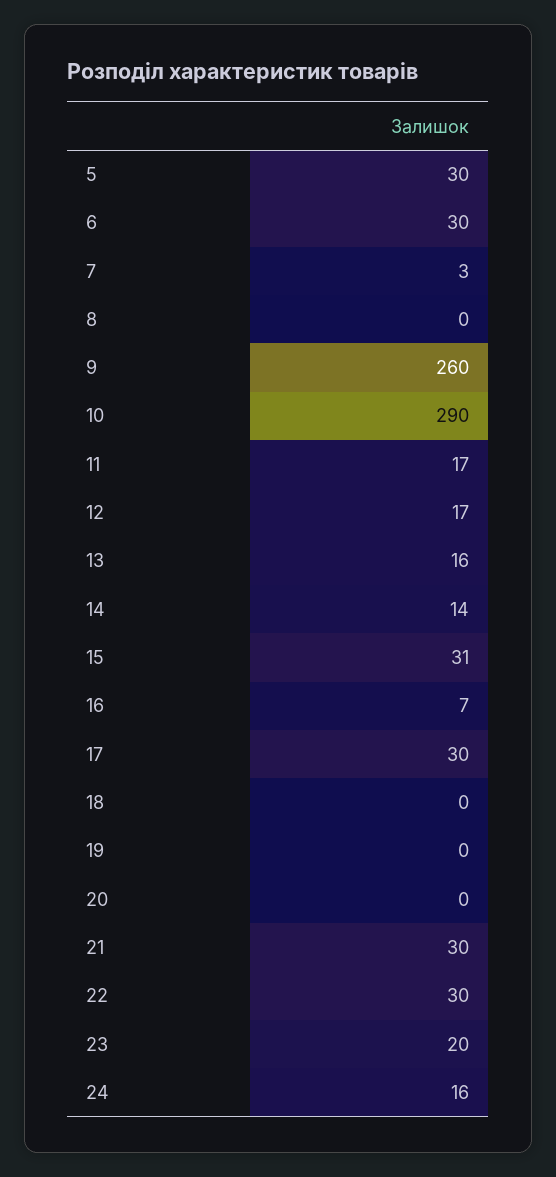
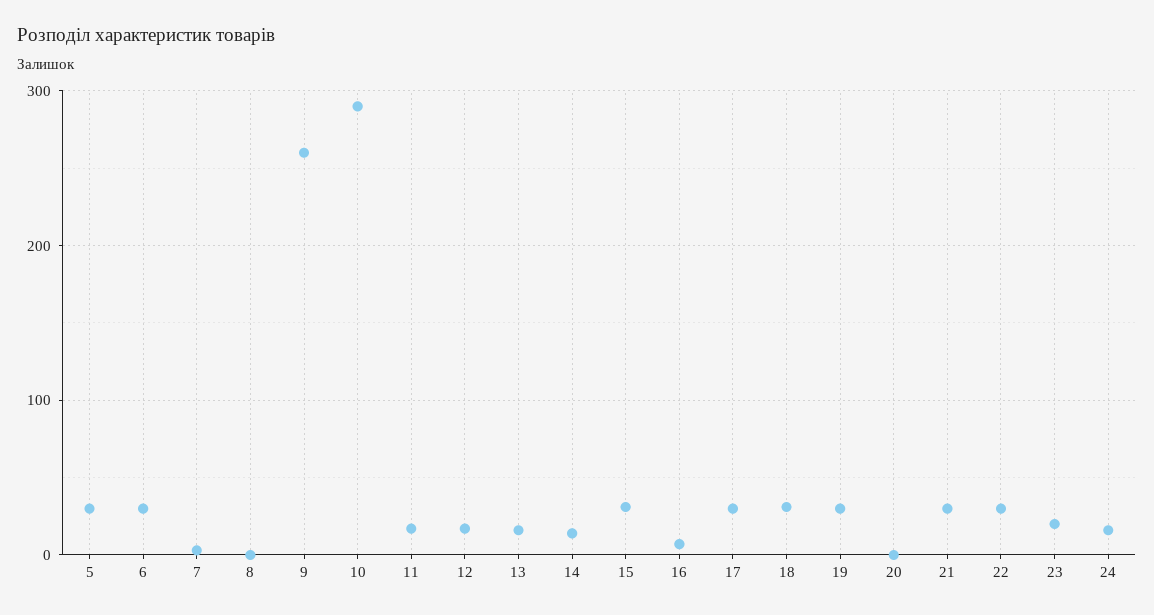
18: 0 -> 30
19: 0 -> 30

